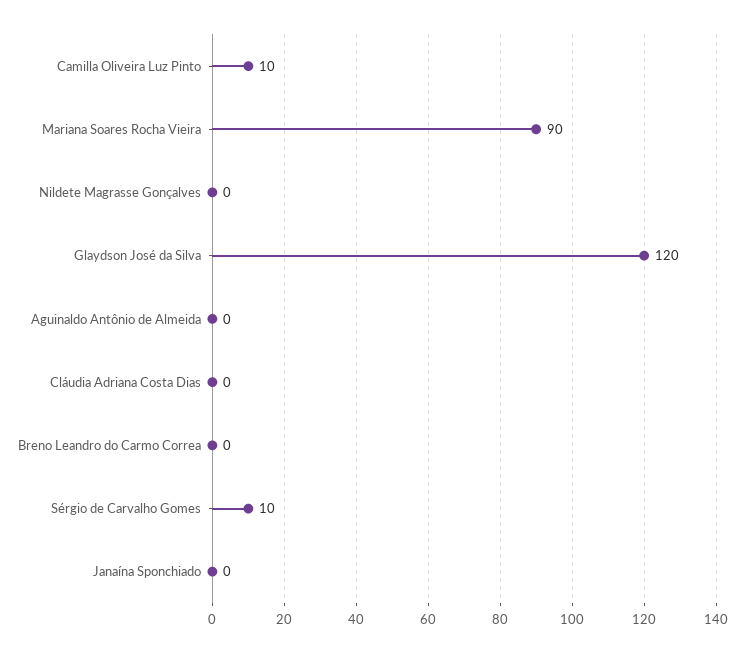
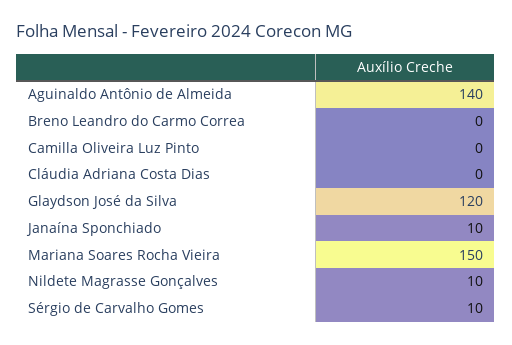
Camilla Oliveira Luz Pinto: 10 -> 0
Mariana Soares Rocha Vieira: 90 -> 150
Nildete Magrasse Gonçalves: 0 -> 10
Aguinaldo Antônio de Almeida: 0 -> 140
Janaína Sponchiado: 0 -> 10

